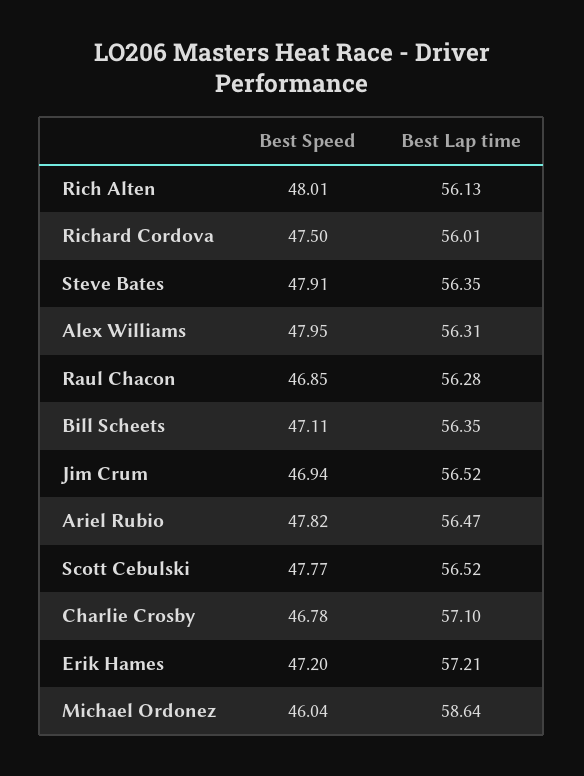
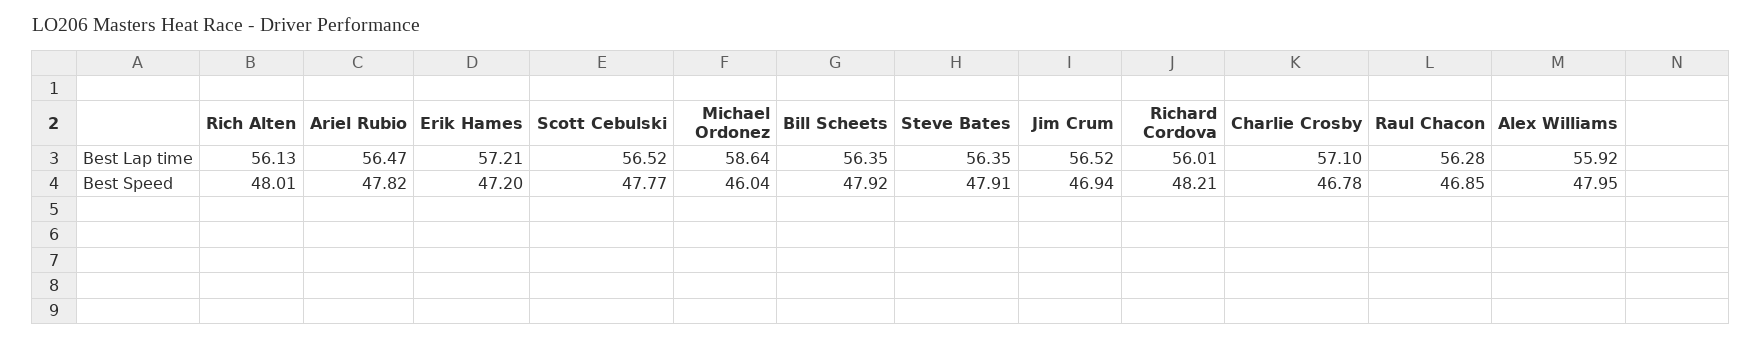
Best Speed, Richard Cordova: 47.5 -> 48.21
Best Lap time, Alex Williams: 56.31 -> 55.92
Best Speed, Bill Scheets: 47.11 -> 47.92

